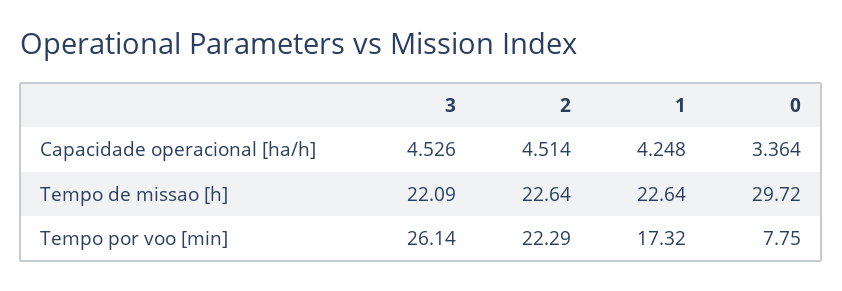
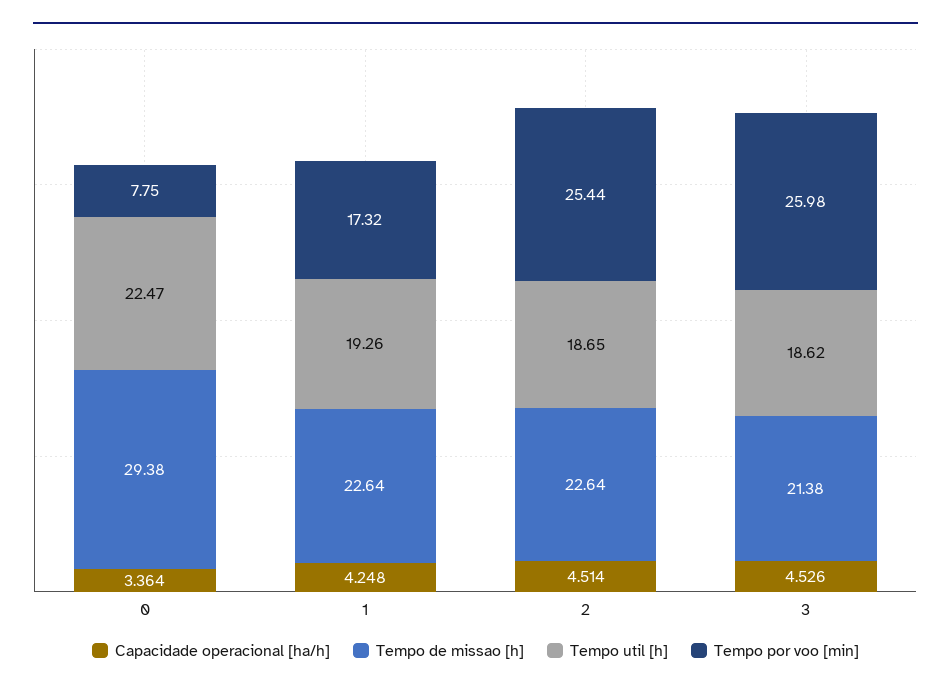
Tempo de missao [h], 3: 22.09 -> 21.38
Tempo de missao [h], 0: 29.72 -> 29.38
Tempo por voo [min], 3: 26.14 -> 25.98
Tempo por voo [min], 2: 22.29 -> 25.44
Tempo util [h], 0: none -> 22.47
Tempo util [h], 1: none -> 19.26
Tempo util [h], 2: none -> 18.65
Tempo util [h], 3: none -> 18.62

